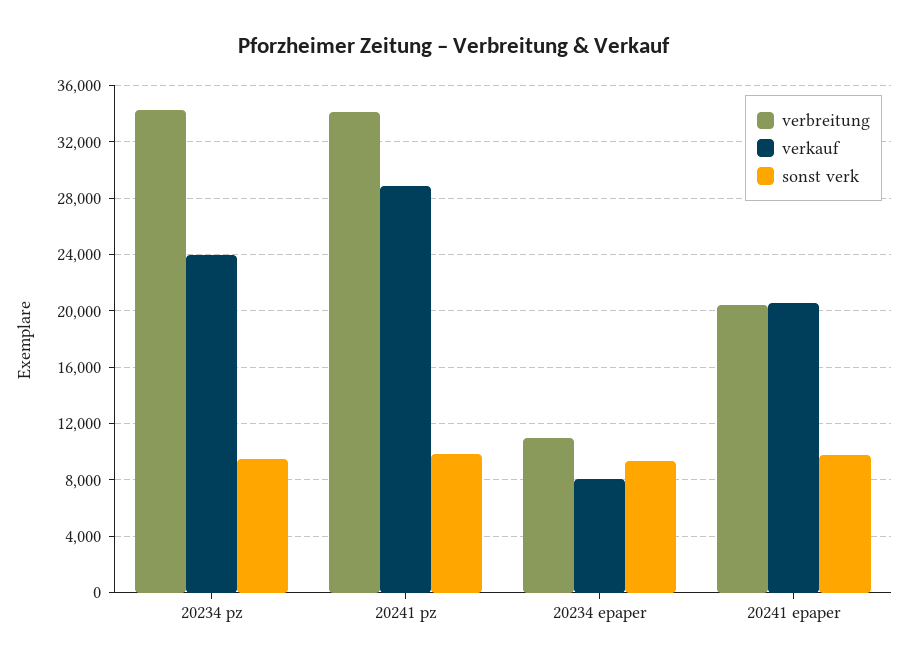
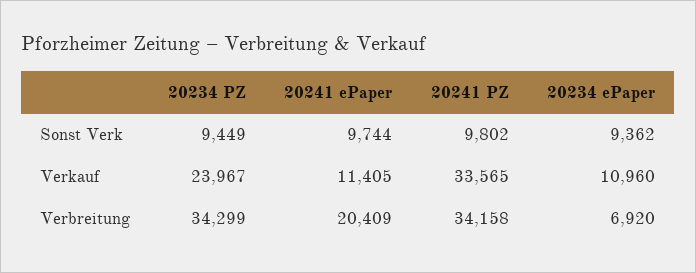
verkauf, 20241 pz: 29000 -> 33565
verbreitung, 20234 epaper: 11000 -> 6920
verkauf, 20234 epaper: 8000 -> 10960
verkauf, 20241 epaper: 20500 -> 11405

